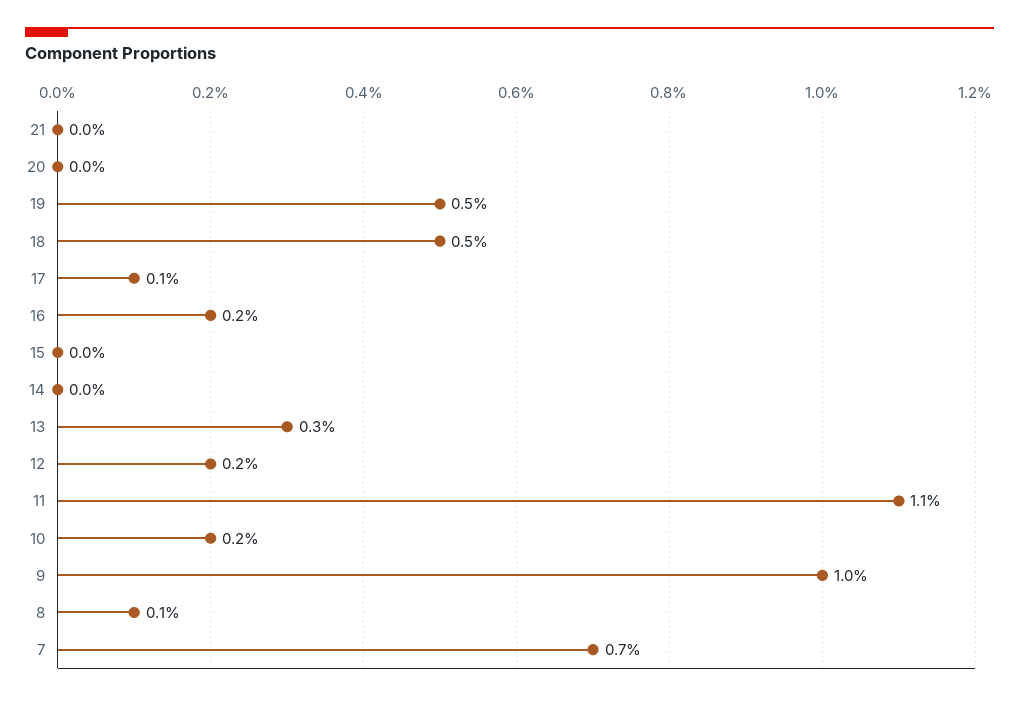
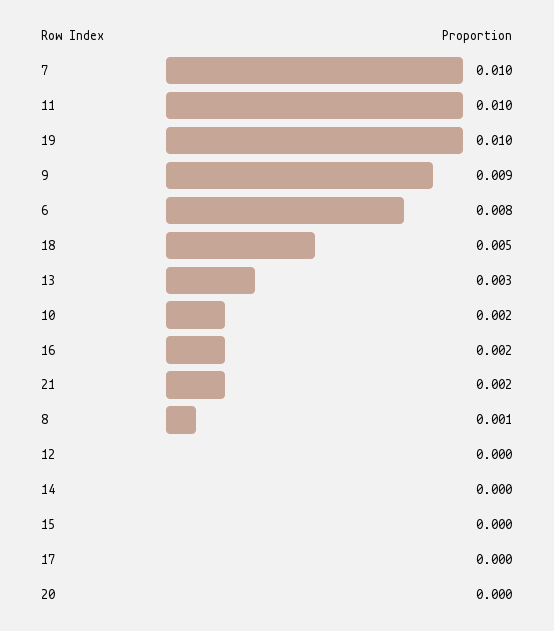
21: 0 -> 0.002
19: 0.005 -> 0.01
17: 0.001 -> 0
12: 0.002 -> 0
11: 0.011 -> 0.01
9: 0.01 -> 0.009
7: 0.007 -> 0.01
6: none -> 0.008

